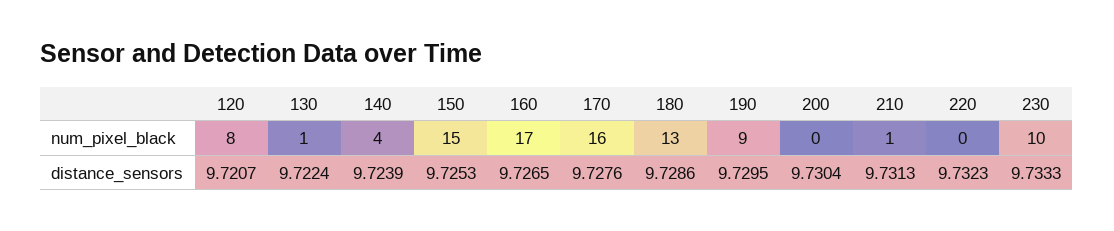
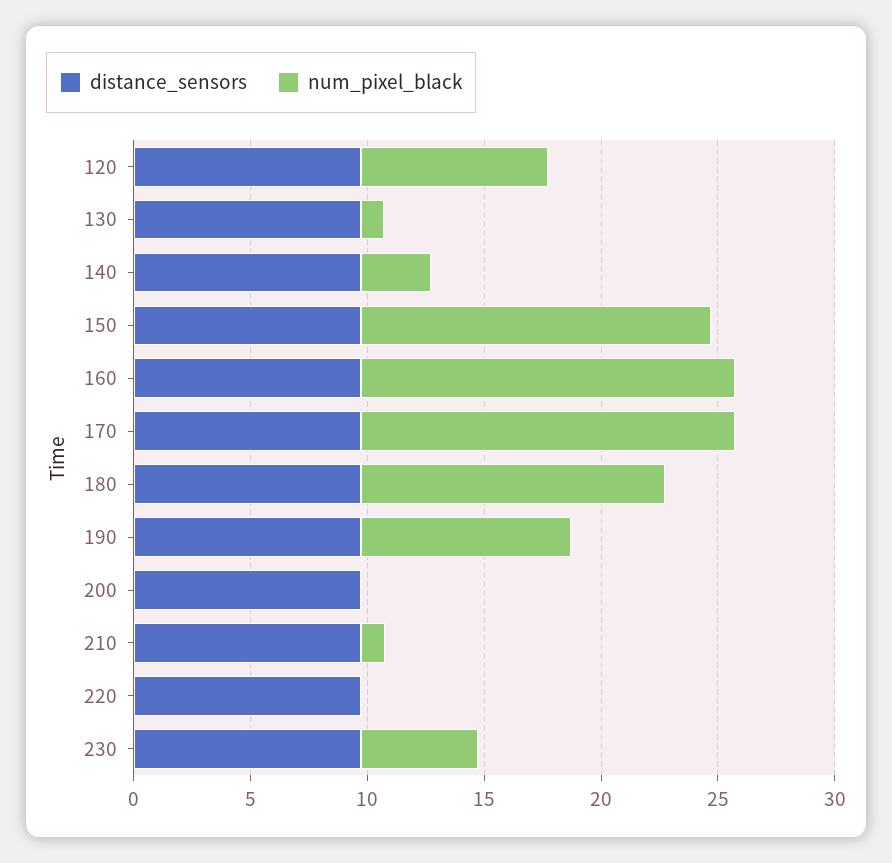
num_pixel_black, 140: 4 -> 3
num_pixel_black, 160: 17 -> 16
num_pixel_black, 230: 10 -> 5

